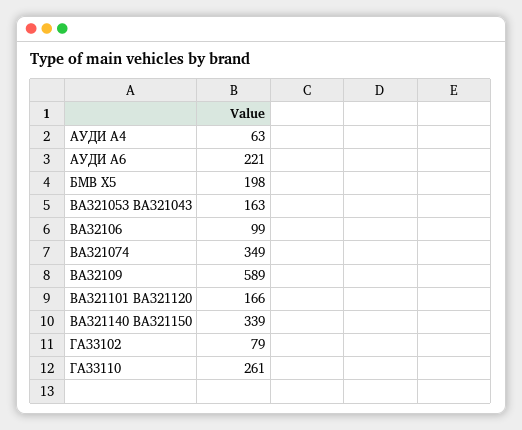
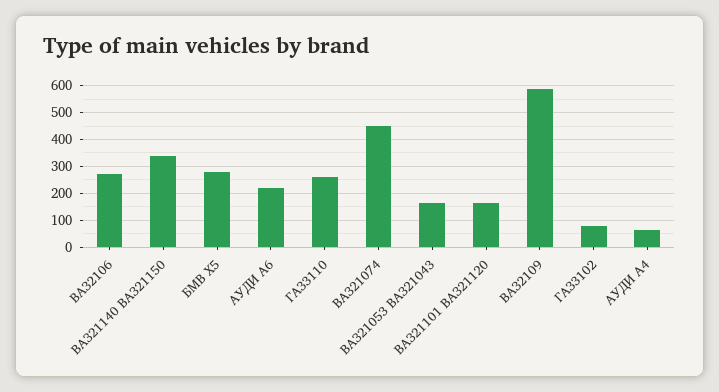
БМВ Х5: 198 -> 275
ВАЗ2106: 99 -> 275
ВАЗ21074: 349 -> 450

